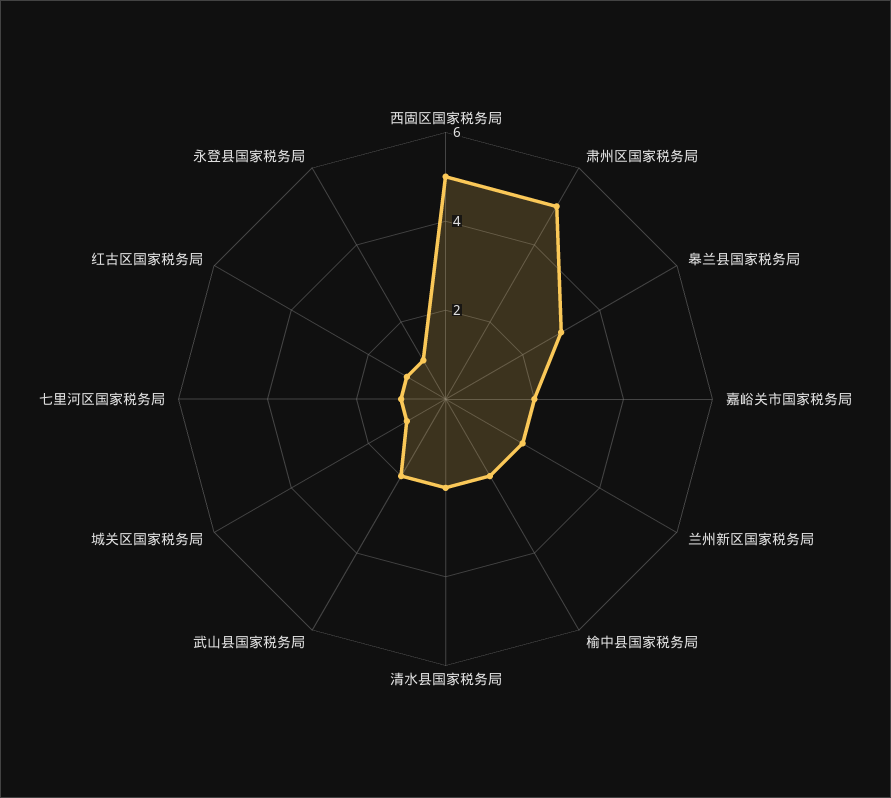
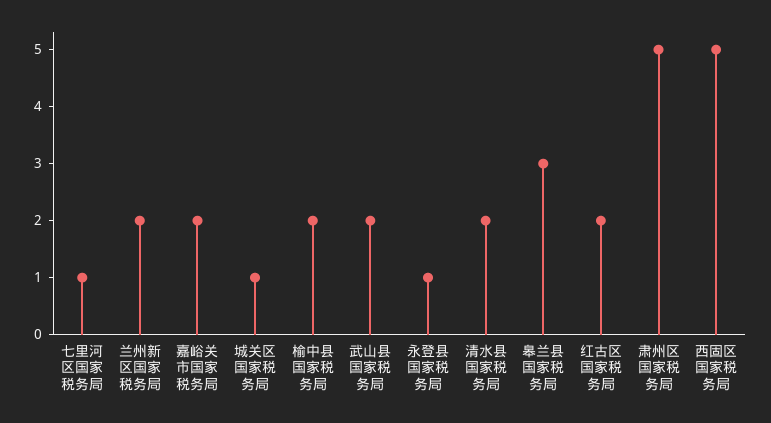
红古区国家税务局: 1 -> 2

